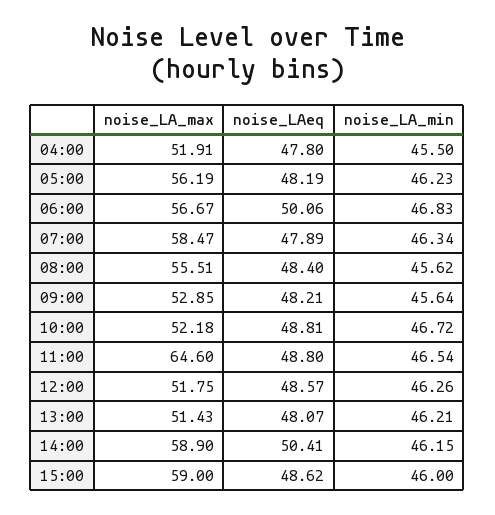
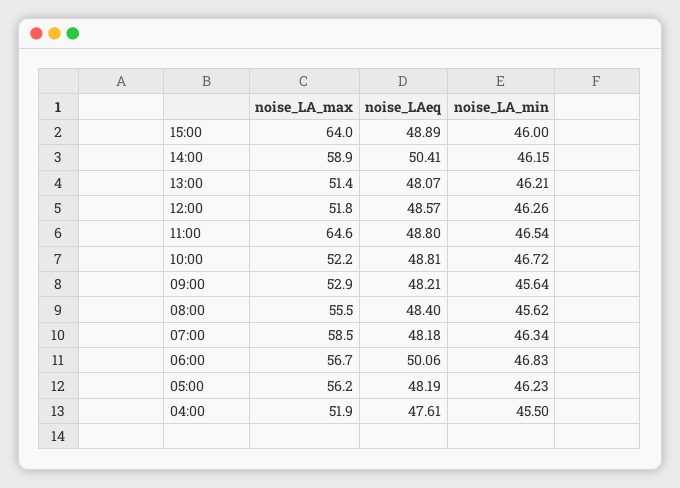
noise_LAeq, 04:00: 47.8 -> 47.61
noise_LAeq, 07:00: 47.89 -> 48.18
noise_LA_max, 15:00: 59 -> 64
noise_LAeq, 15:00: 48.62 -> 48.89

